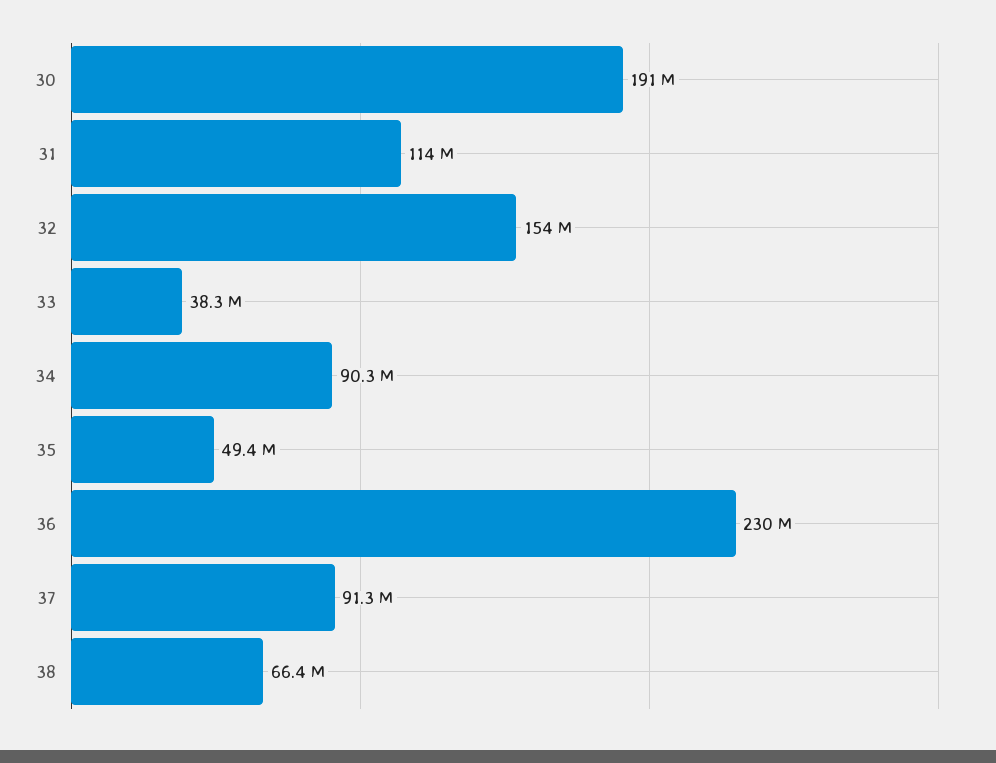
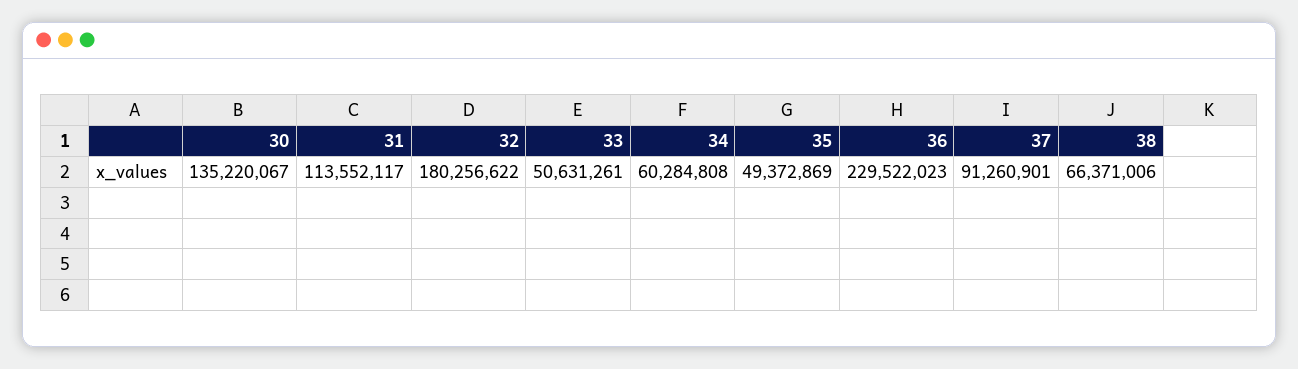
30: 191000000 -> 135220067
32: 154000000 -> 180256622
33: 38300000 -> 50631261
34: 90300000 -> 60284808

